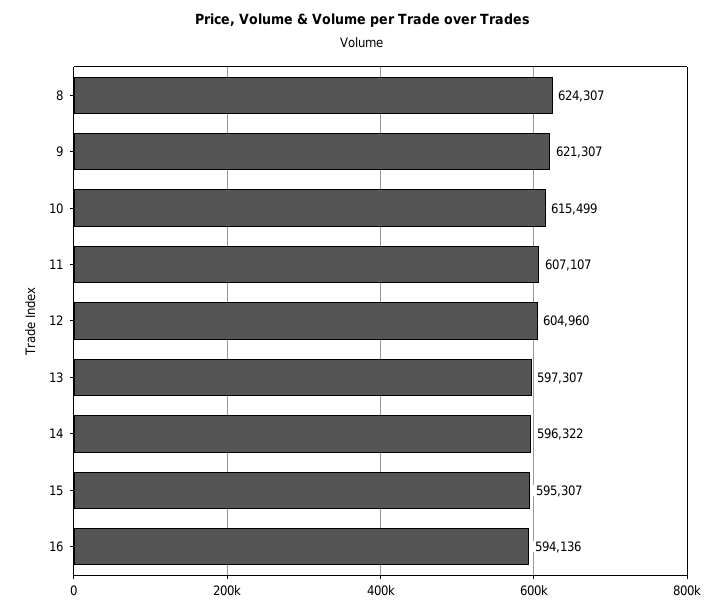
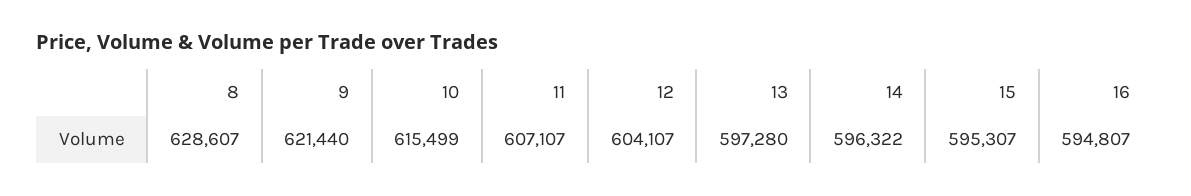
8: 624307 -> 628607
9: 621307 -> 621440
12: 604960 -> 604107
13: 597307 -> 597280
16: 594136 -> 594807

